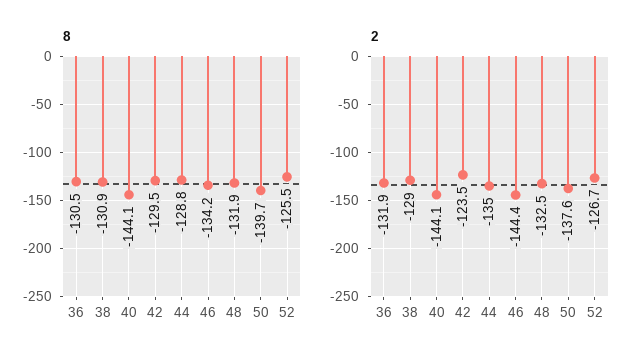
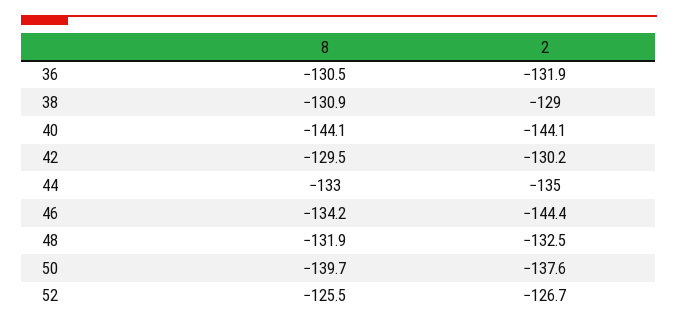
8, 44: -128.8 -> -133
2, 42: -123.5 -> -130.2

